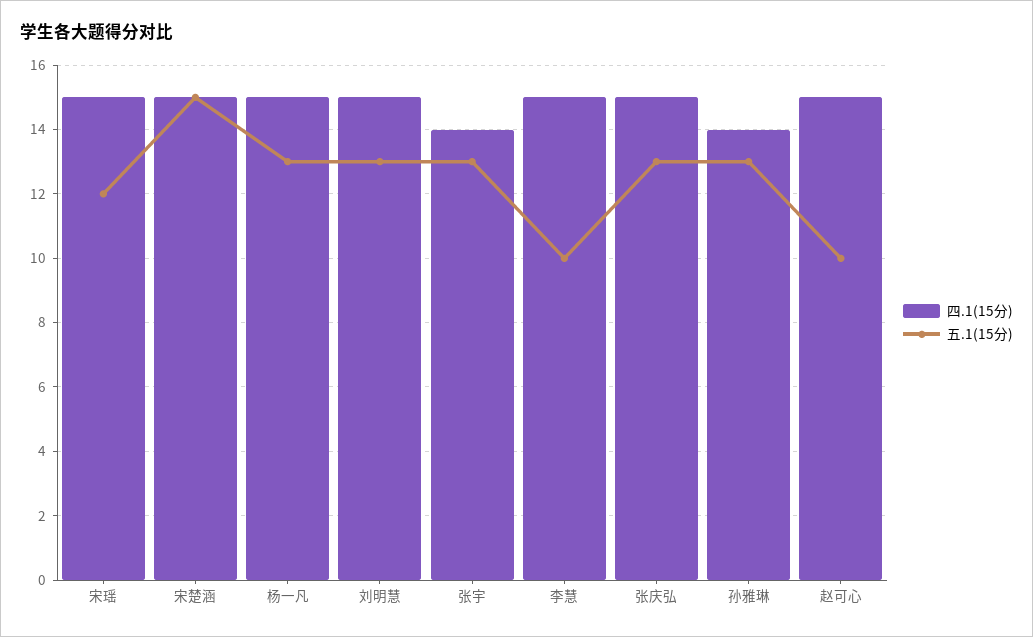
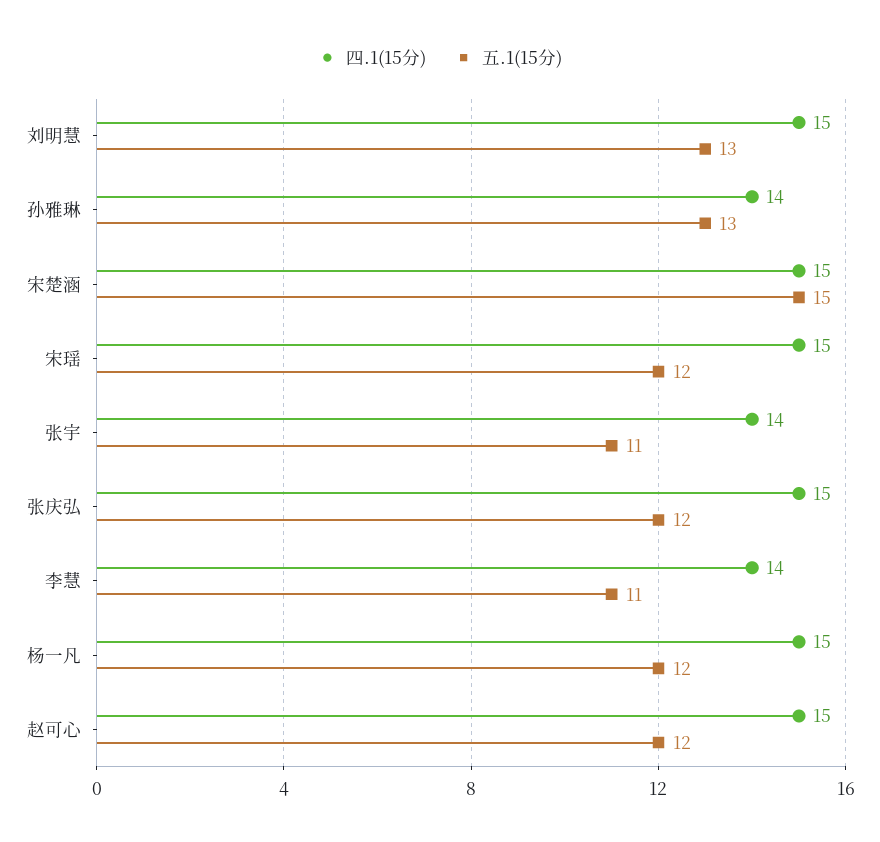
五.1(15分), 杨一凡: 13 -> 12
五.1(15分), 张宇: 13 -> 11
四.1(15分), 李慧: 15 -> 14
五.1(15分), 李慧: 10 -> 11
五.1(15分), 张庆弘: 13 -> 12
五.1(15分), 赵可心: 10 -> 12

